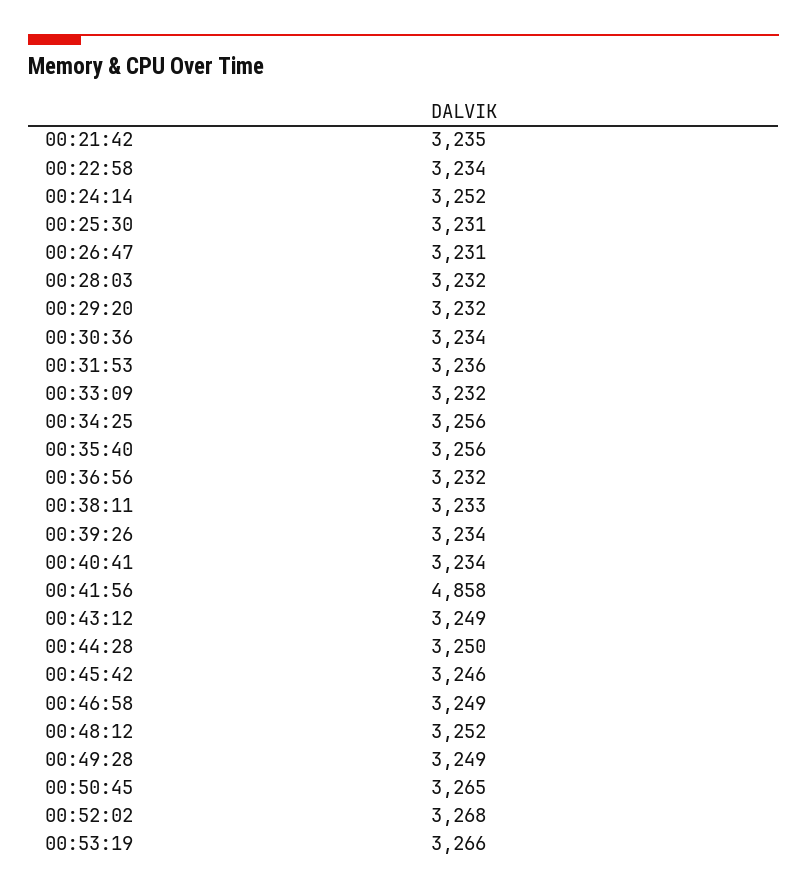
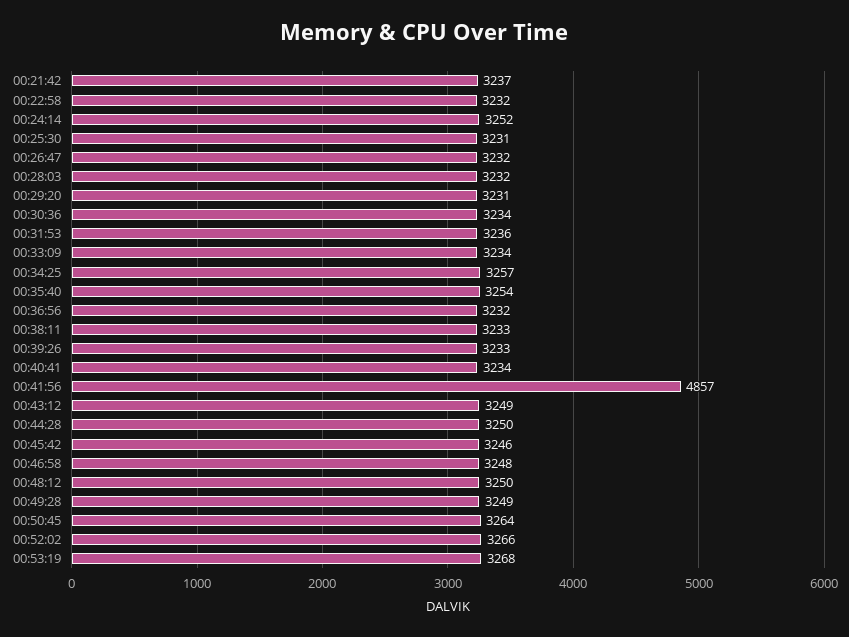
00:21:42: 3235 -> 3237
00:22:58: 3234 -> 3232
00:26:47: 3231 -> 3232
00:29:20: 3232 -> 3231
00:33:09: 3232 -> 3234
00:34:25: 3256 -> 3257
00:35:40: 3256 -> 3254
00:39:26: 3234 -> 3233
00:41:56: 4858 -> 4857
00:46:58: 3249 -> 3248
00:48:12: 3252 -> 3250
00:50:45: 3265 -> 3264
00:52:02: 3268 -> 3266
00:53:19: 3266 -> 3268

